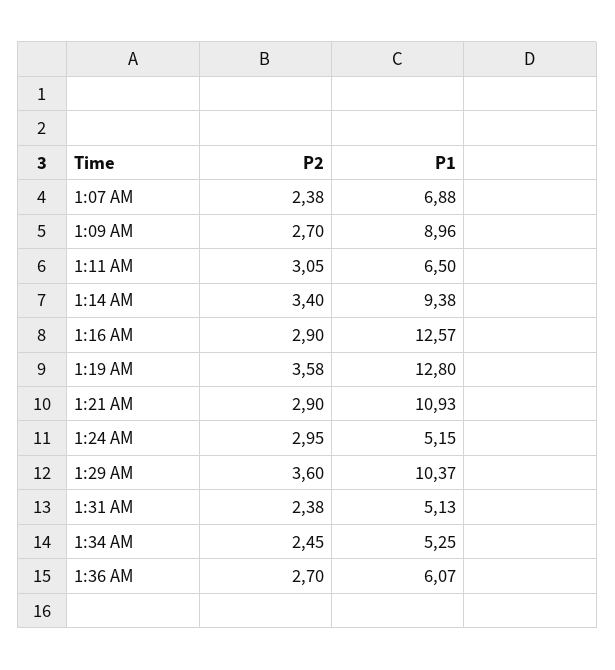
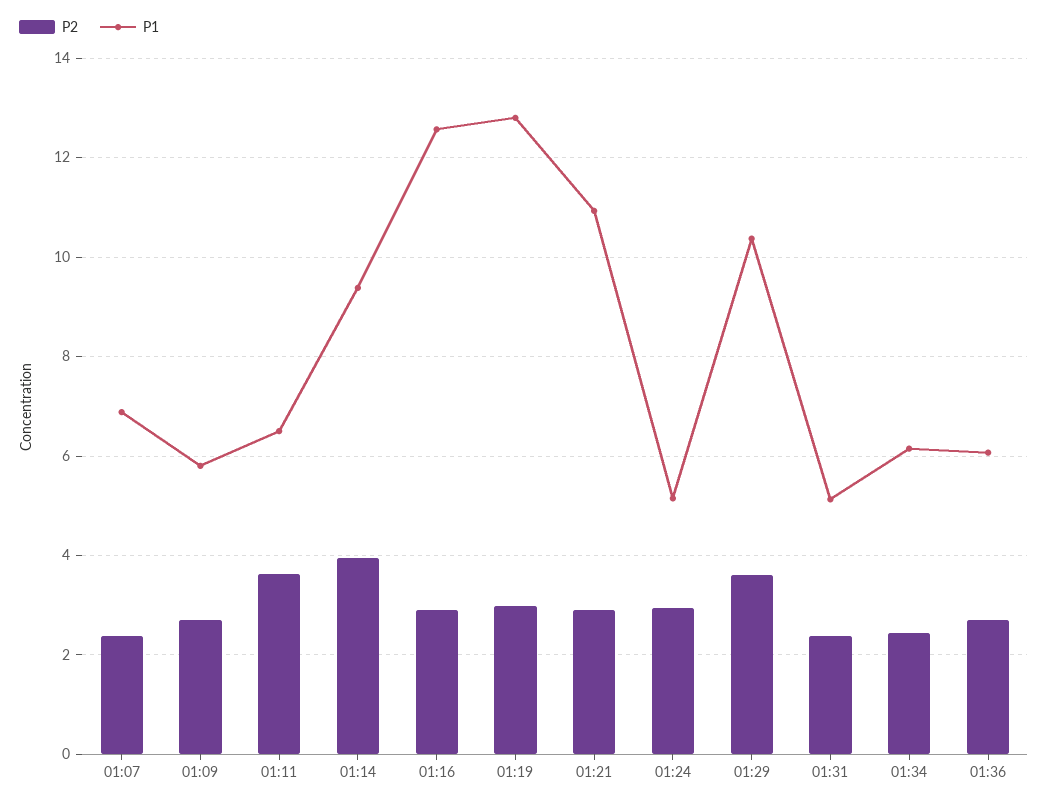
P1, 1:09 AM: 8.96 -> 5.8
P2, 1:11 AM: 3.05 -> 3.6
P2, 1:14 AM: 3.4 -> 4
P2, 1:19 AM: 3.58 -> 3
P1, 1:34 AM: 5.25 -> 6.2

